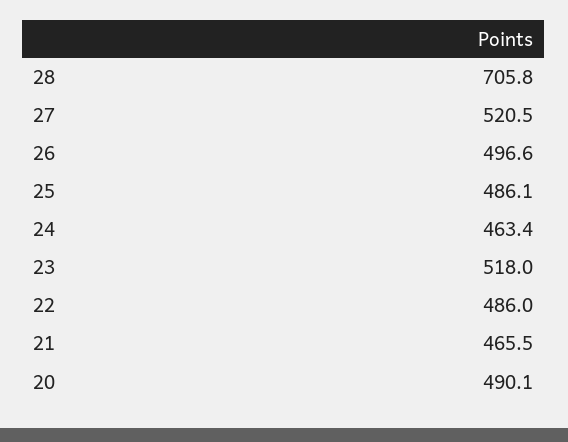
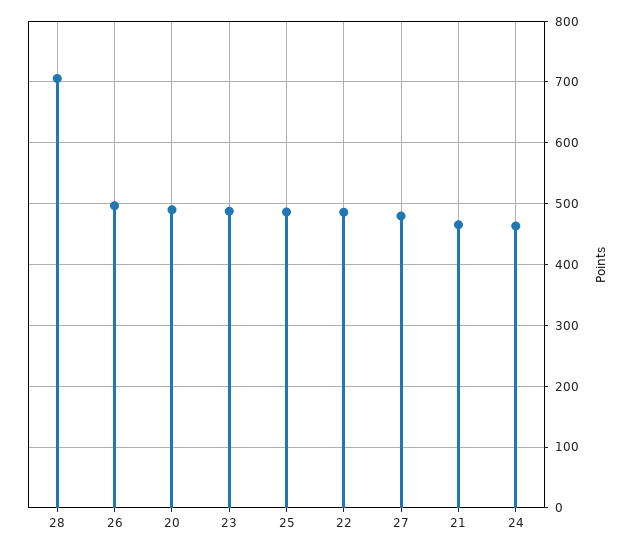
27: 520.5 -> 480
23: 518 -> 490

